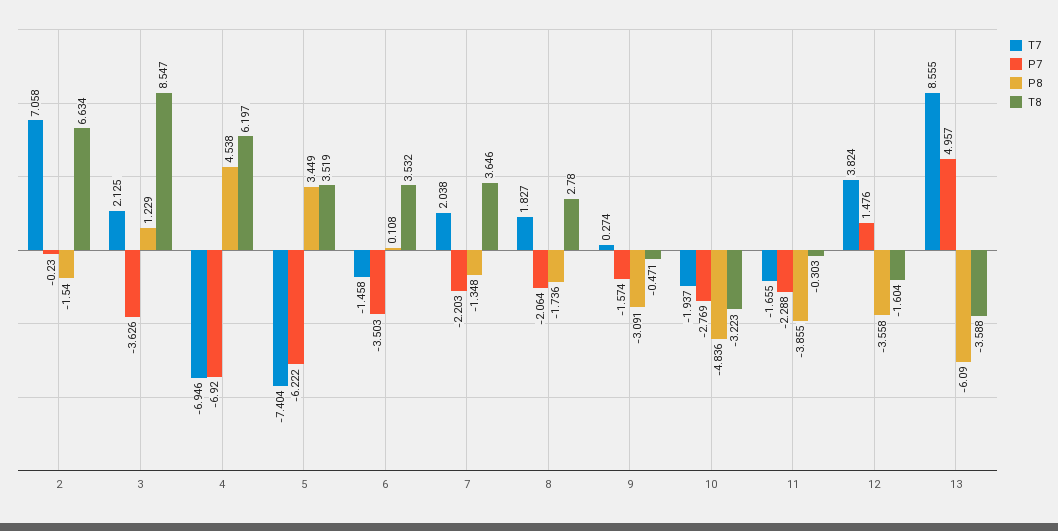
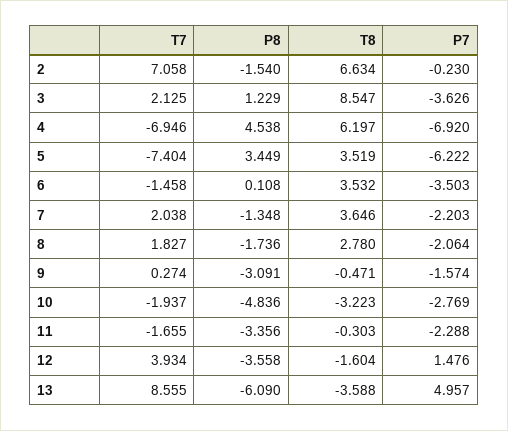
P8, 11: -3.855 -> -3.356
T7, 12: 3.824 -> 3.934

